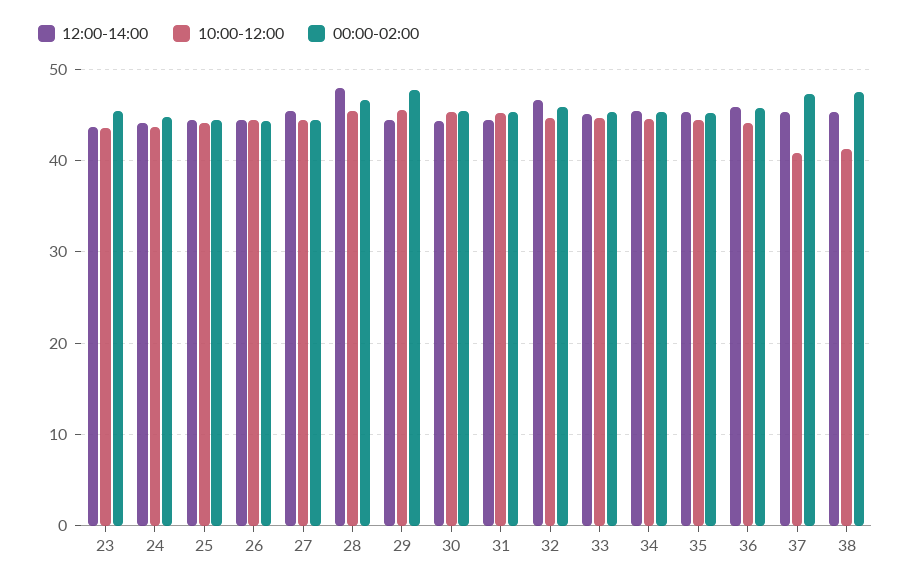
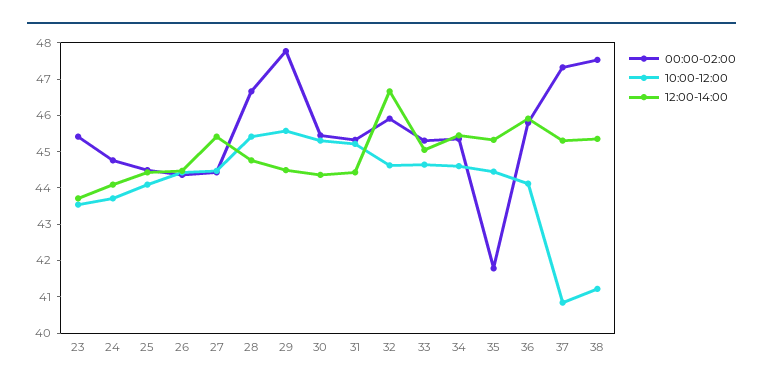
12:00-14:00, 28: 48 -> 44.75
00:00-02:00, 35: 45 -> 41.75

